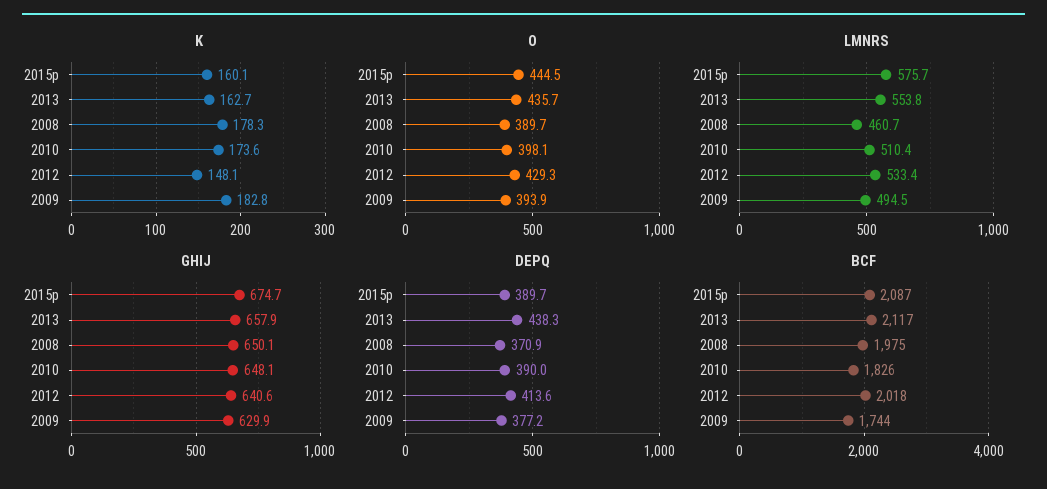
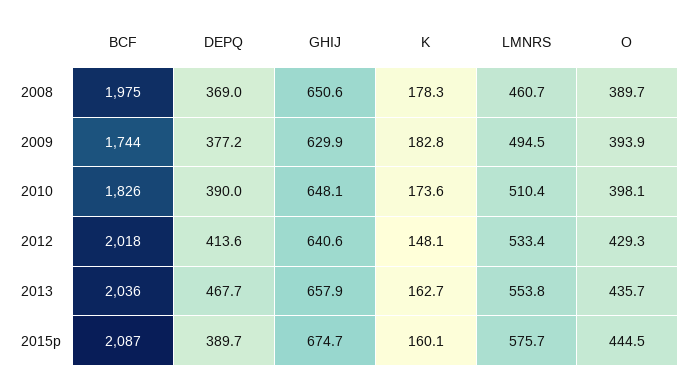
GHIJ, 2008: 650.1 -> 650.6
DEPQ, 2013: 438.3 -> 467.7
DEPQ, 2008: 370.9 -> 369
BCF, 2013: 2117 -> 2036

